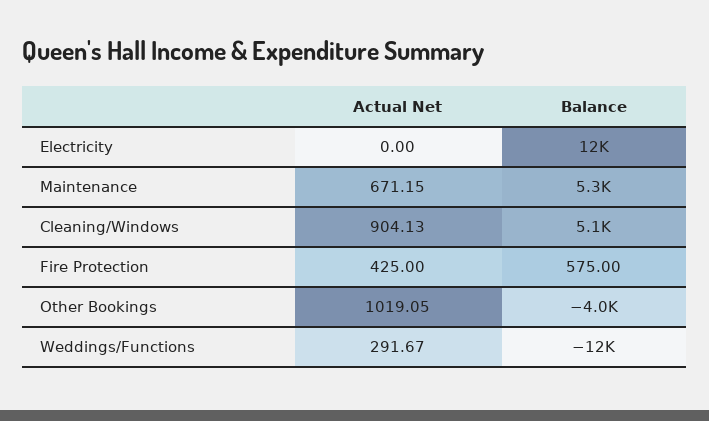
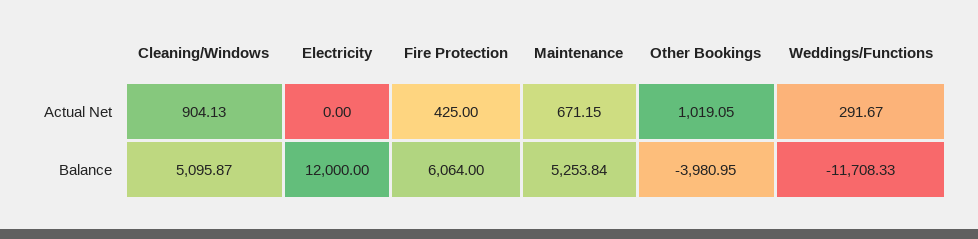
Balance, Fire Protection: 575 -> 6064

